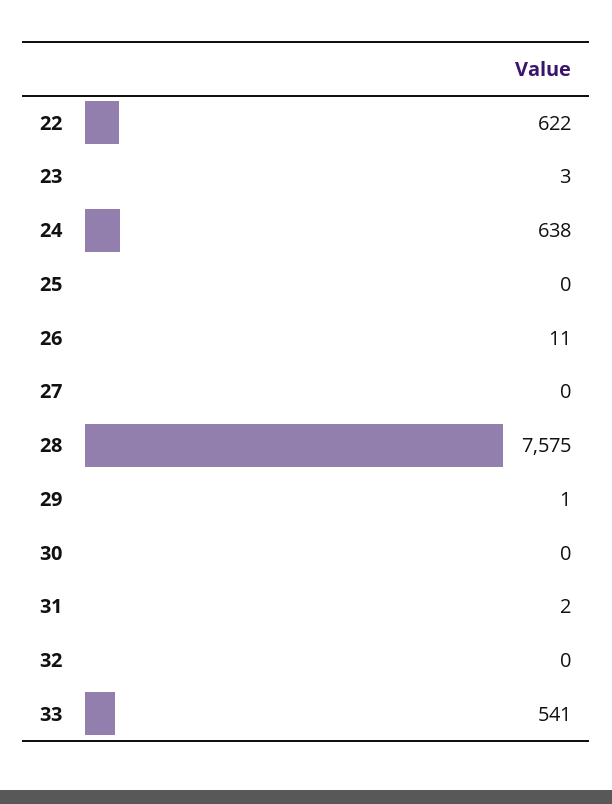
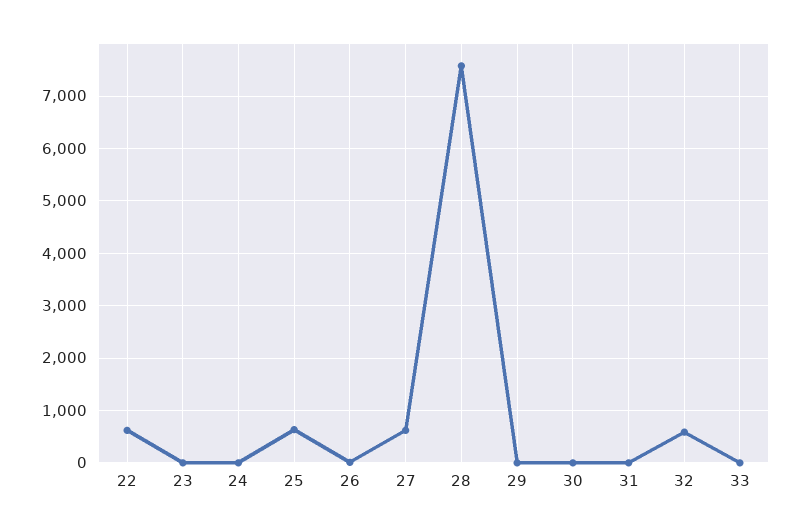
24: 638 -> 0
25: 0 -> 600
27: 0 -> 600
32: 0 -> 600
33: 541 -> 0

